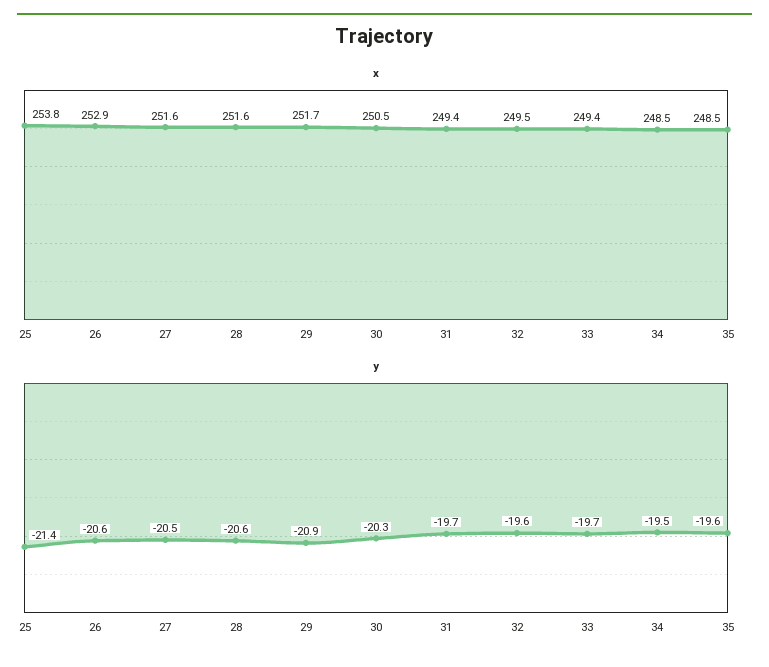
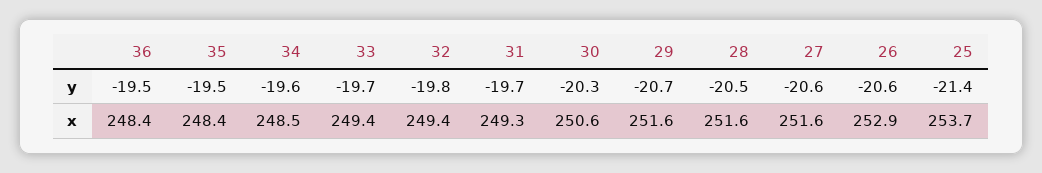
x, 25: 253.8 -> 253.7
x, 29: 251.7 -> 251.6
x, 30: 250.5 -> 250.6
x, 31: 249.4 -> 249.3
x, 32: 249.5 -> 249.4
x, 35: 248.5 -> 248.4
y, 27: -20.5 -> -20.6
y, 28: -20.6 -> -20.5
y, 29: -20.9 -> -20.7
y, 32: -19.6 -> -19.8
y, 34: -19.5 -> -19.6
y, 35: -19.6 -> -19.5
y, 36: none -> -19.5
x, 36: none -> 248.4

